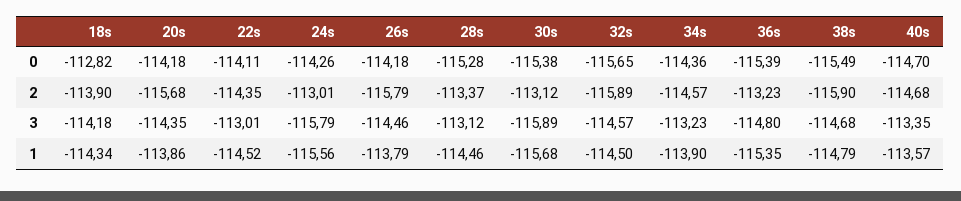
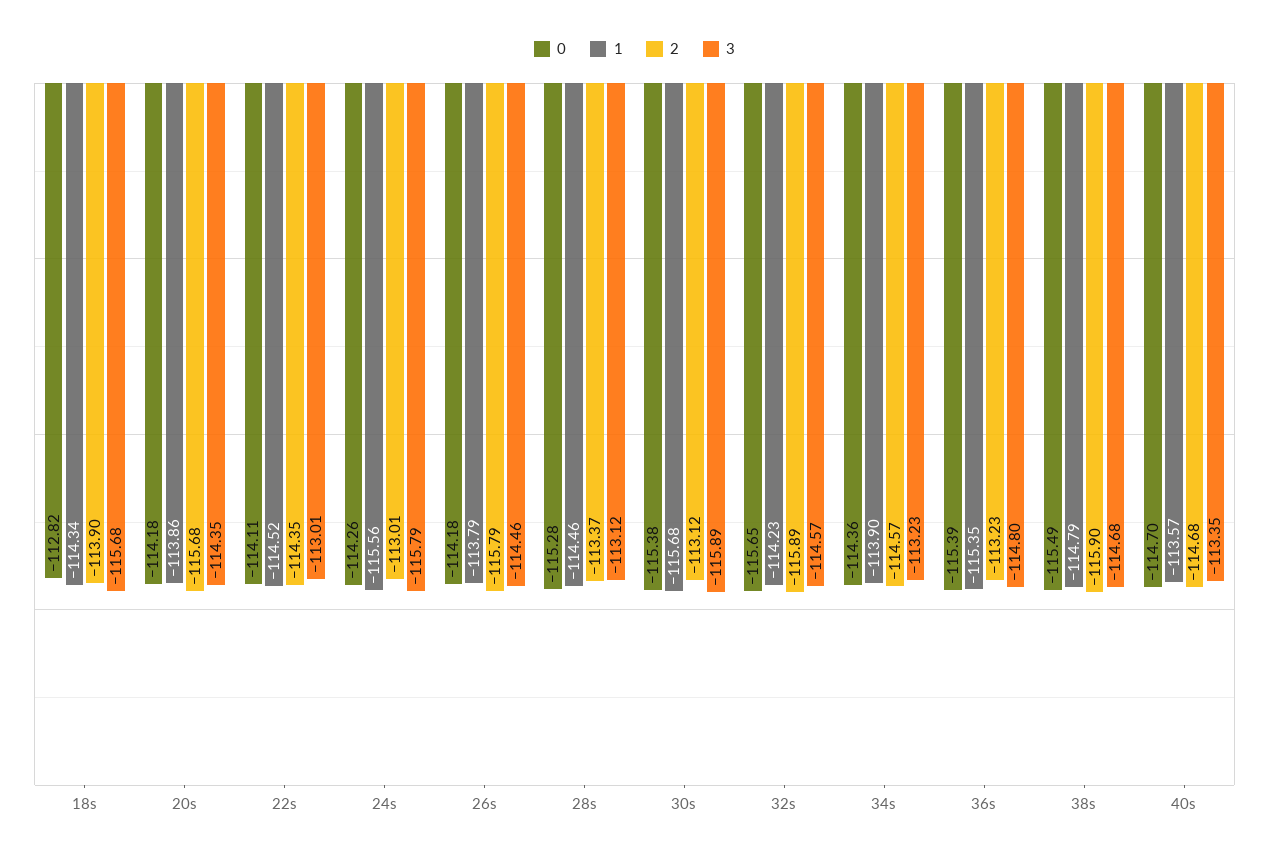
3, 18s: -114.18 -> -115.68
1, 32s: -114.5 -> -114.23

